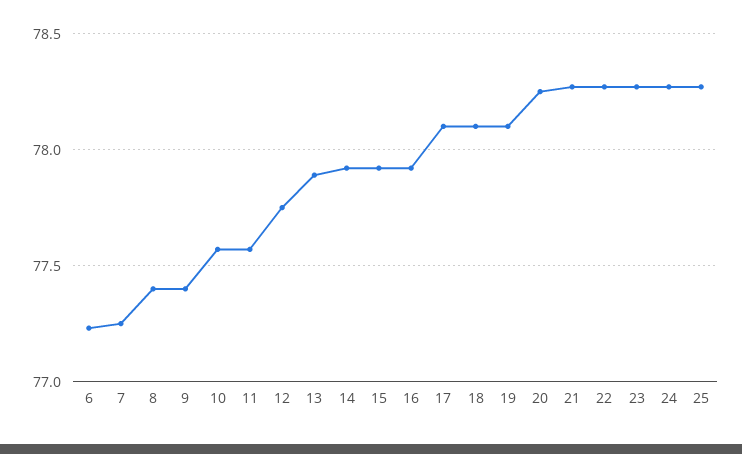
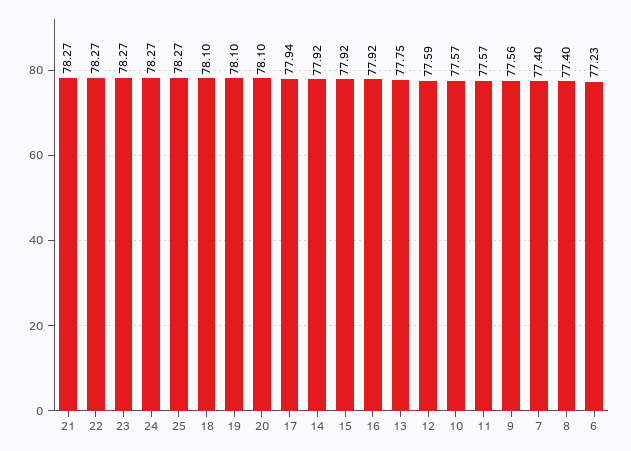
7: 77.25 -> 77.4
9: 77.4 -> 77.56
12: 77.75 -> 77.59
13: 77.9 -> 77.75
17: 78.1 -> 77.94
20: 78.25 -> 78.1

